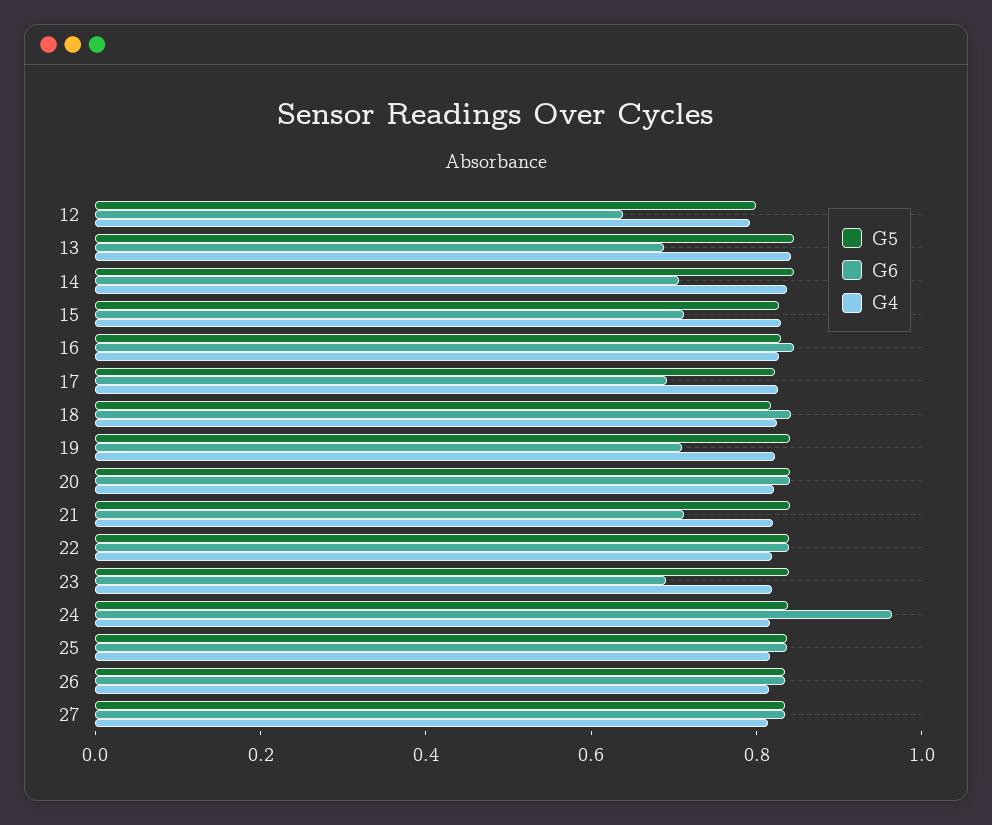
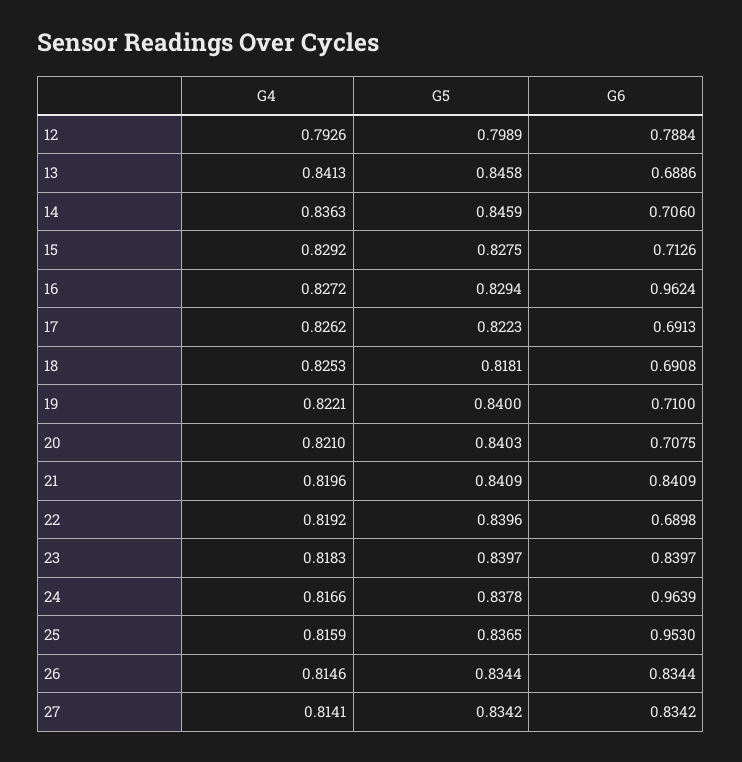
G6, 12: 0.65 -> 0.7884
G6, 16: 0.85 -> 0.9624
G6, 18: 0.85 -> 0.6908
G6, 20: 0.85 -> 0.7075
G6, 21: 0.7 -> 0.8409
G6, 22: 0.85 -> 0.6898
G6, 23: 0.7 -> 0.8397
G6, 25: 0.85 -> 0.953

